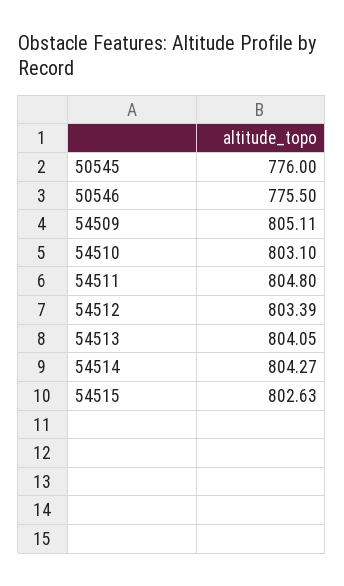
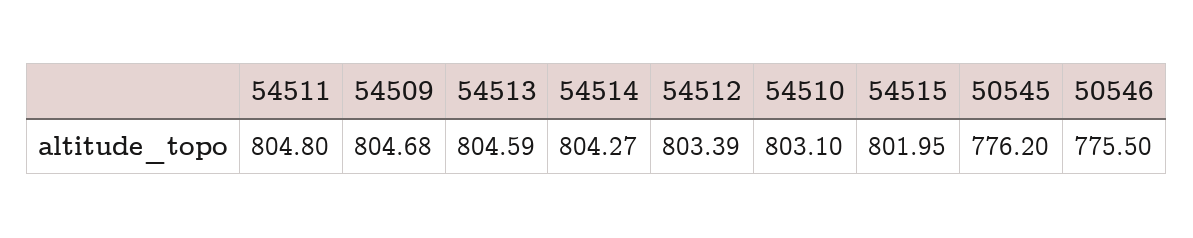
50545: 776 -> 776.2
54509: 805.11 -> 804.68
54513: 804.05 -> 804.59
54515: 802.63 -> 801.95

